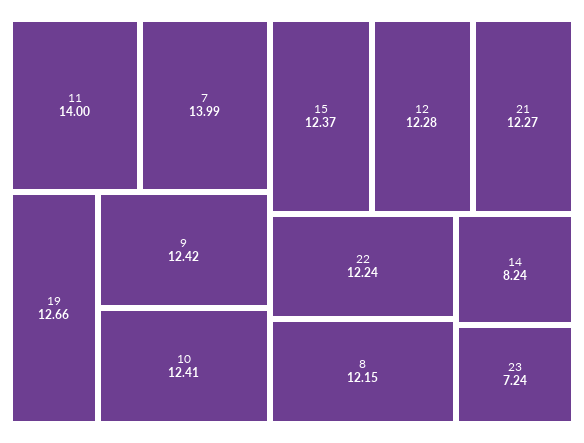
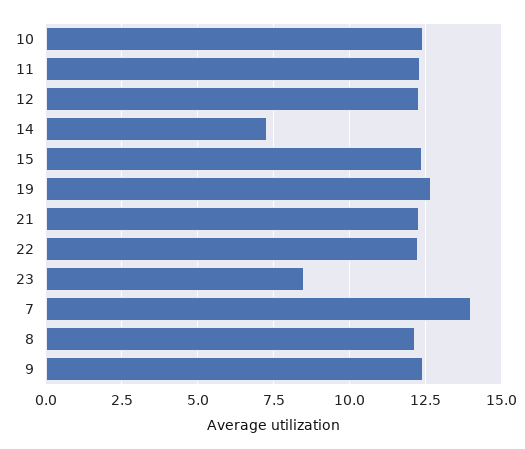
11: 14 -> 12.25
14: 8.24 -> 7.25
23: 7.24 -> 8.5

